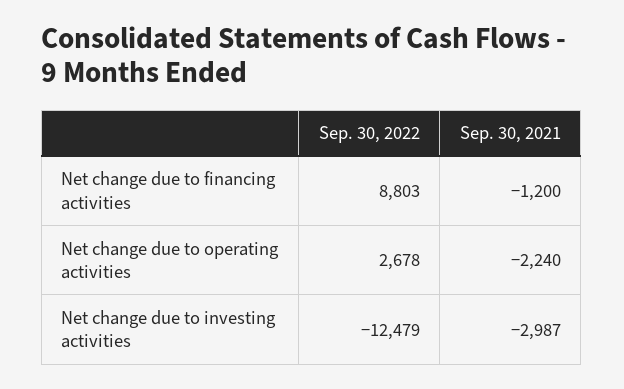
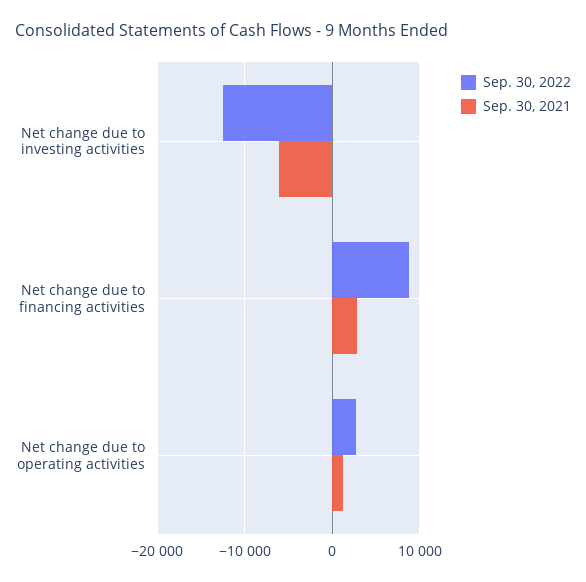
Sep. 30, 2021, Net change due to financing activities: -1200 -> 3000
Sep. 30, 2021, Net change due to operating activities: -2240 -> 1000
Sep. 30, 2021, Net change due to investing activities: -2987 -> -6000

